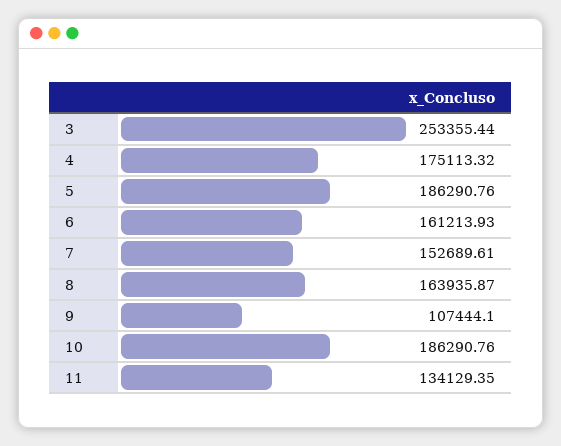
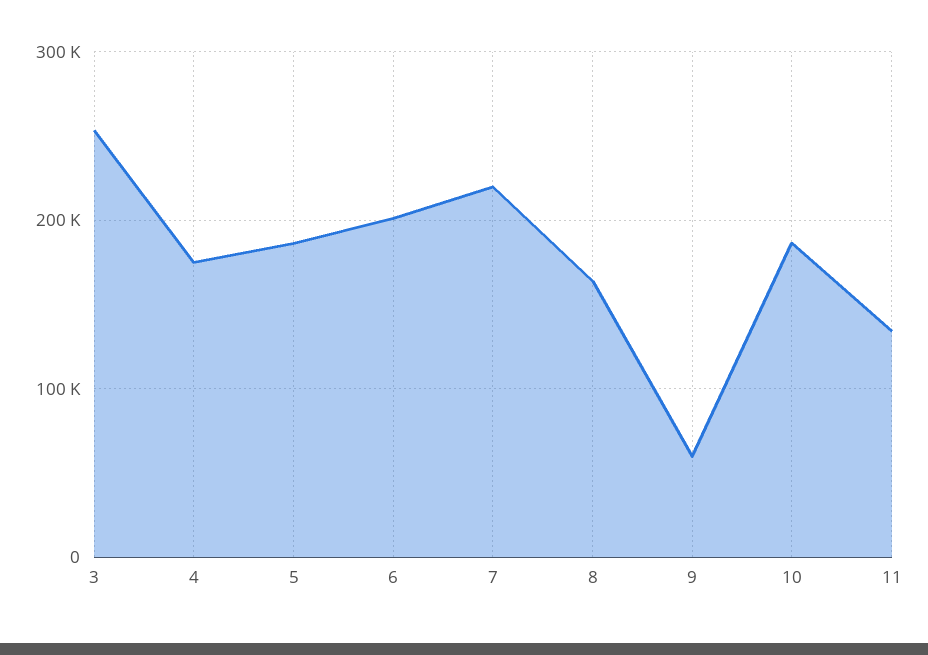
6: 161213.93 -> 200000
7: 152689.61 -> 220000
9: 107444.1 -> 60000

